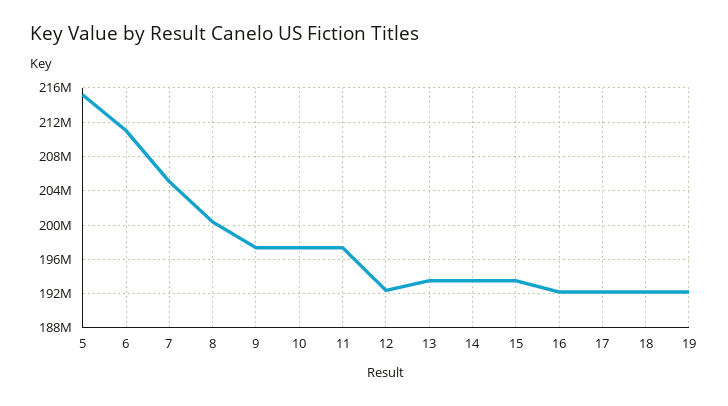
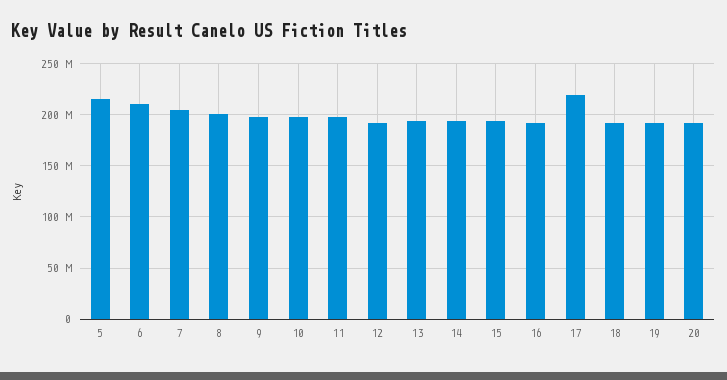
17: 192000000 -> 220000000
20: none -> 190000000

